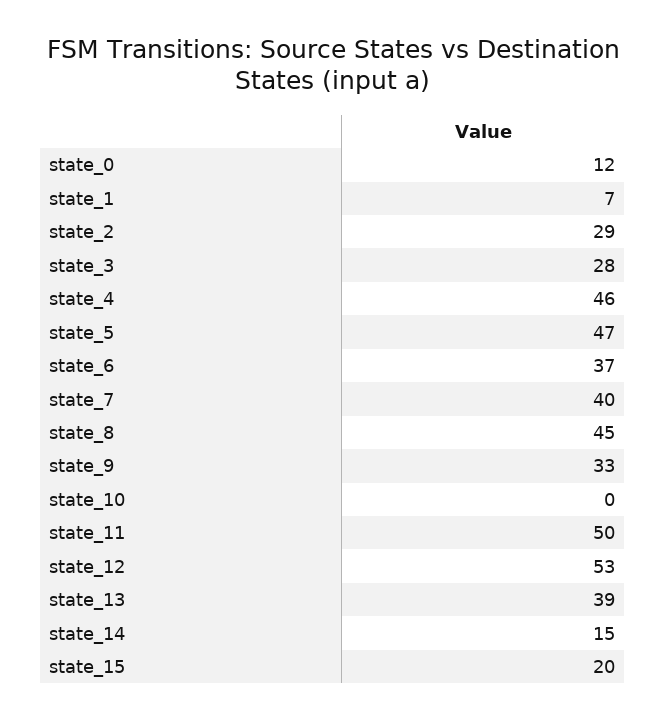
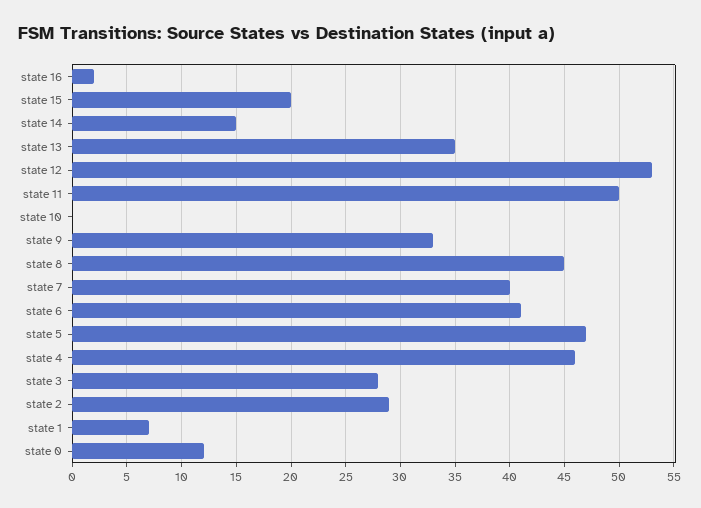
state_6: 37 -> 41
state_13: 39 -> 35
state 16: none -> 2

